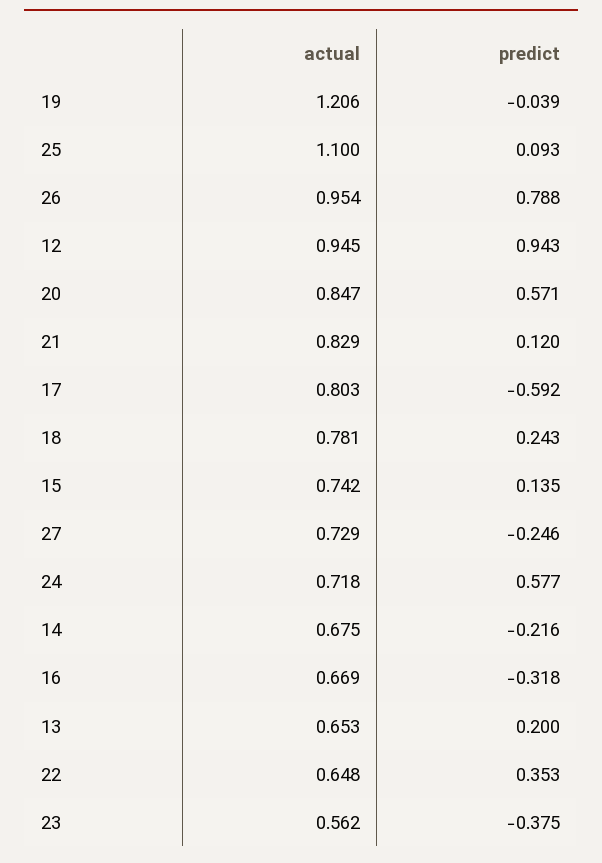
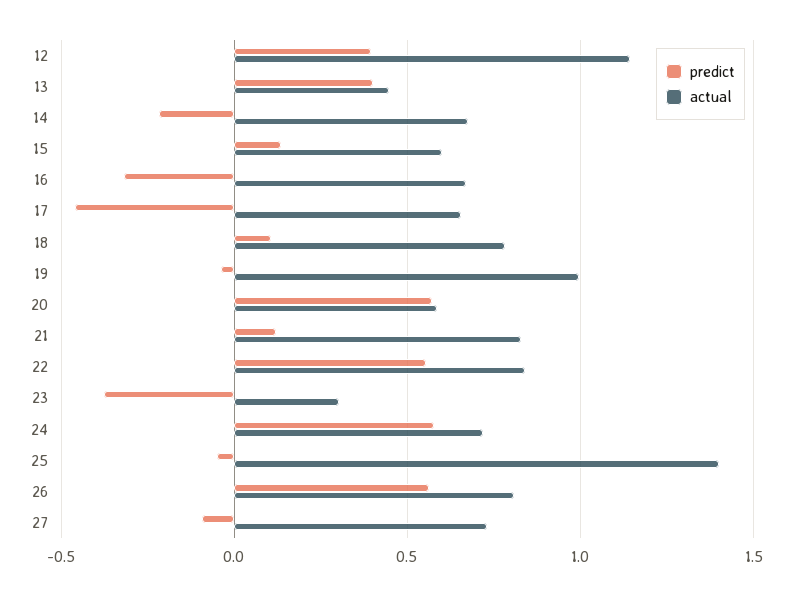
actual, 19: 1.206 -> 1
actual, 25: 1.1 -> 1.4
predict, 25: 0.093 -> -0.05
actual, 26: 0.954 -> 0.8
predict, 26: 0.788 -> 0.55
actual, 12: 0.945 -> 1.15
predict, 12: 0.943 -> 0.4
actual, 20: 0.847 -> 0.6
actual, 17: 0.803 -> 0.65
predict, 17: -0.592 -> -0.45
predict, 18: 0.243 -> 0.1
actual, 15: 0.742 -> 0.6
predict, 27: -0.246 -> -0.1
actual, 13: 0.653 -> 0.45
predict, 13: 0.2 -> 0.4
actual, 22: 0.648 -> 0.85
predict, 22: 0.353 -> 0.55
actual, 23: 0.562 -> 0.3

